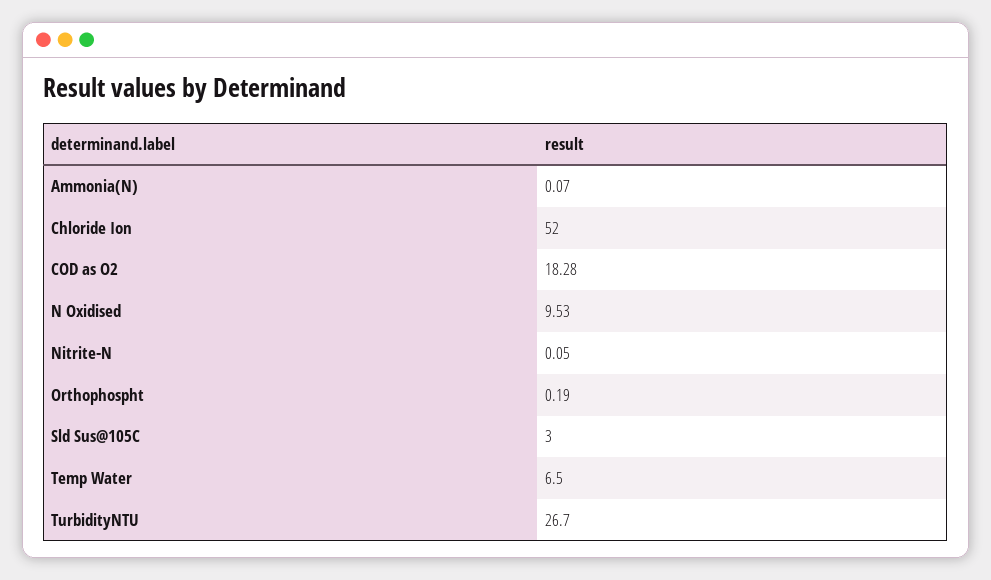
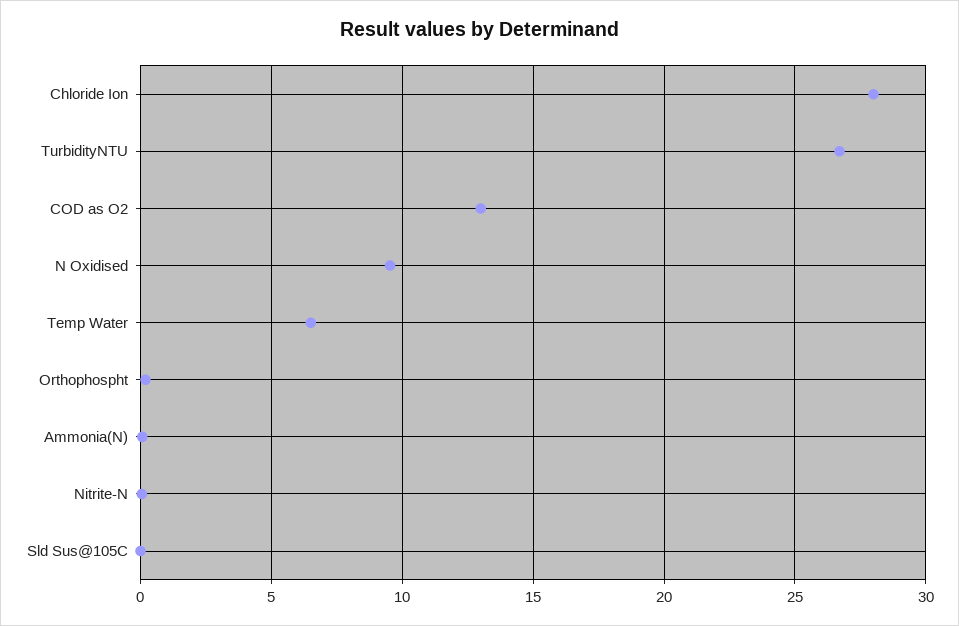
Chloride Ion: 52 -> 28
COD as O2: 18.28 -> 13
Sld Sus@105C: 3 -> 0

